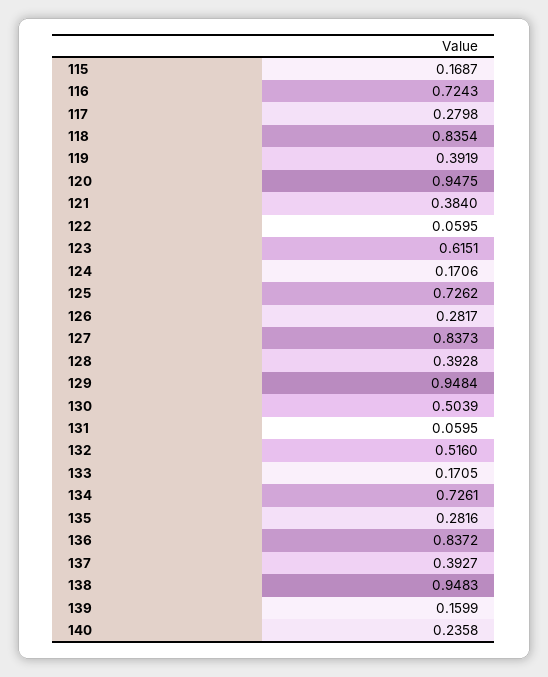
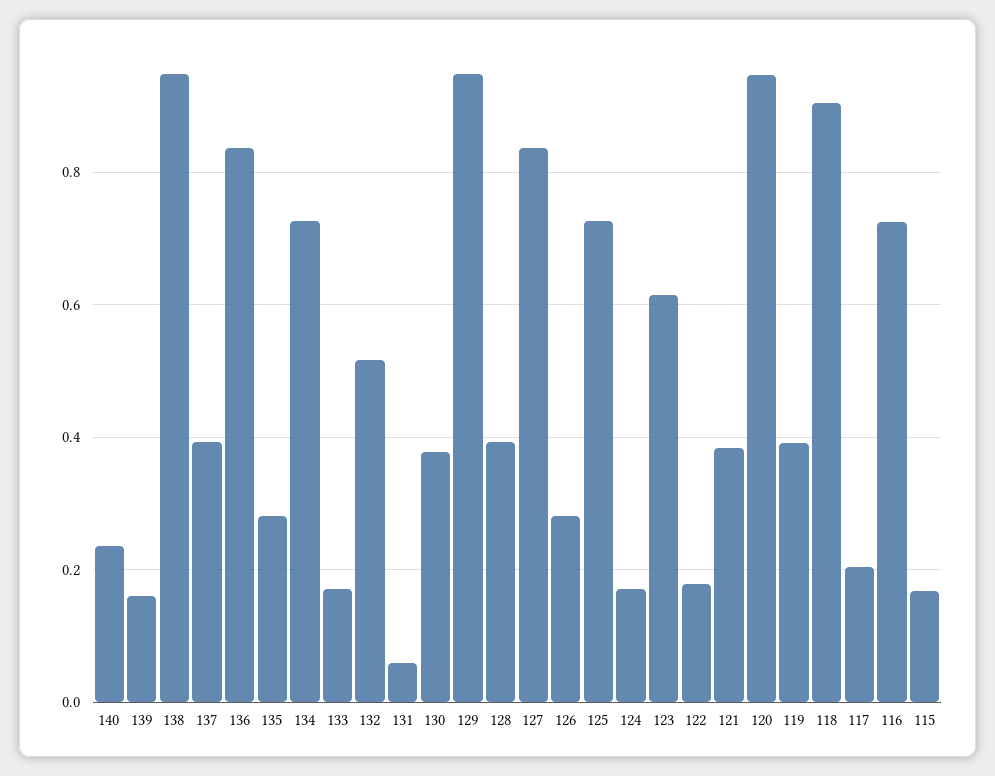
117: 0.2798 -> 0.2
118: 0.8354 -> 0.9
122: 0.0595 -> 0.18
130: 0.5039 -> 0.38

